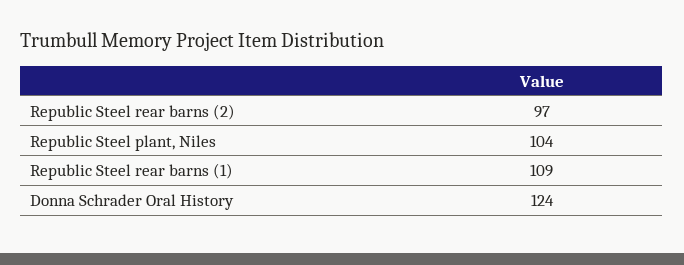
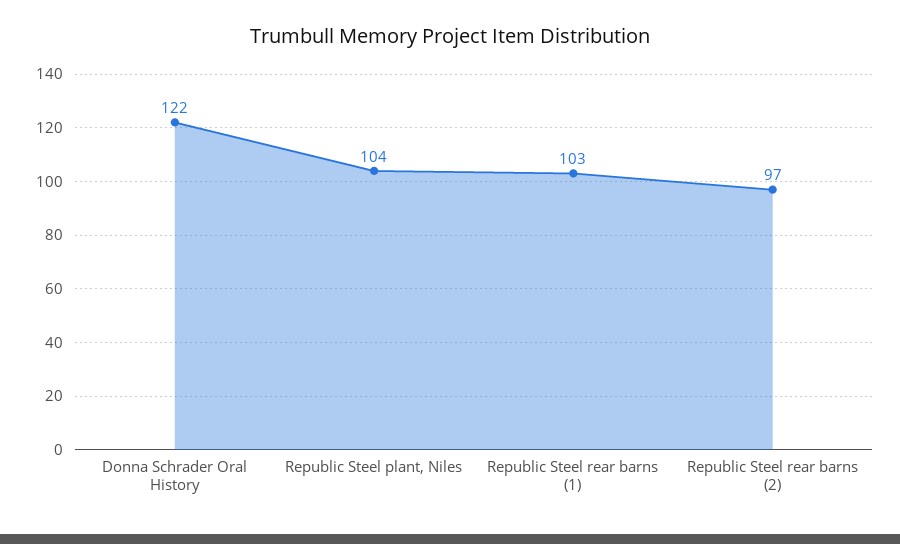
Republic Steel rear barns (1): 109 -> 103
Donna Schrader Oral History: 124 -> 122

